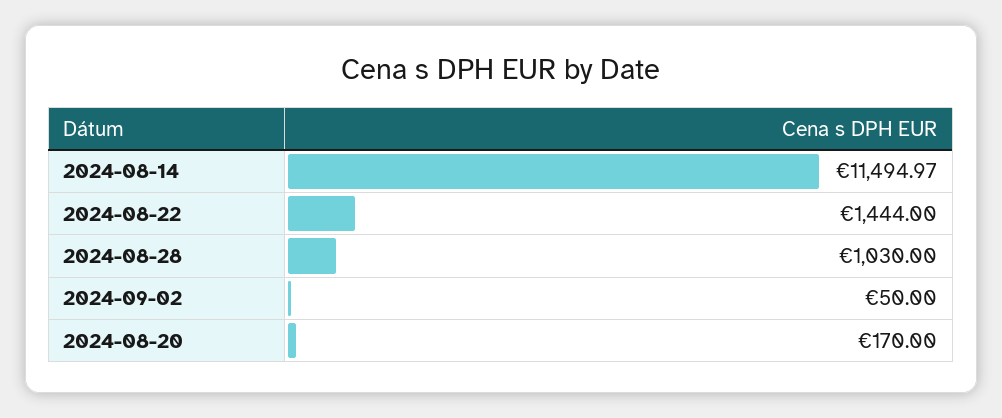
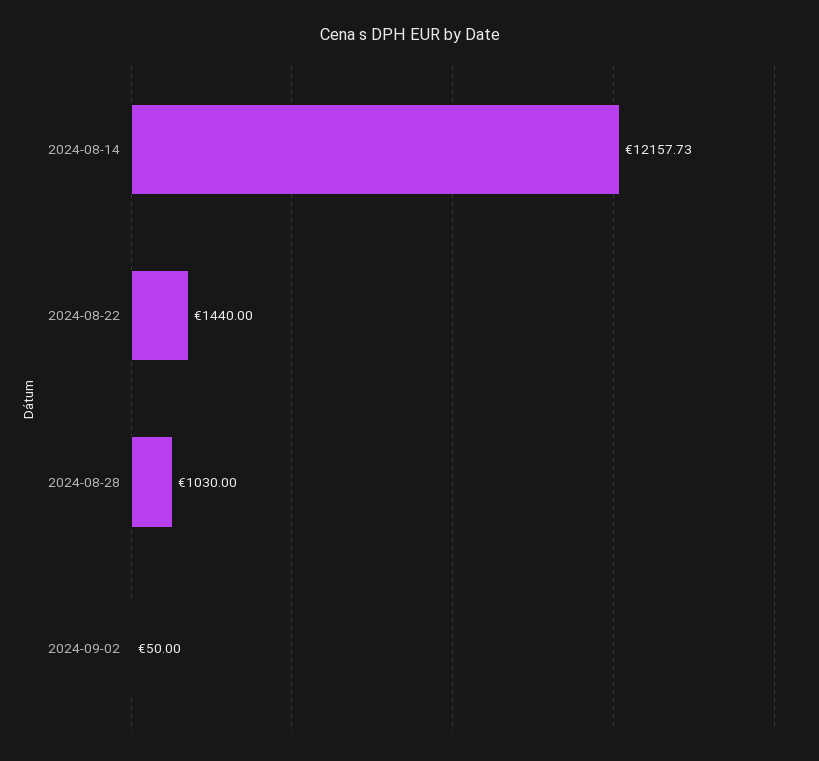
2024-08-14: 11494.97 -> 12157.73
2024-08-22: 1444 -> 1440
2024-08-20: 170 -> none

